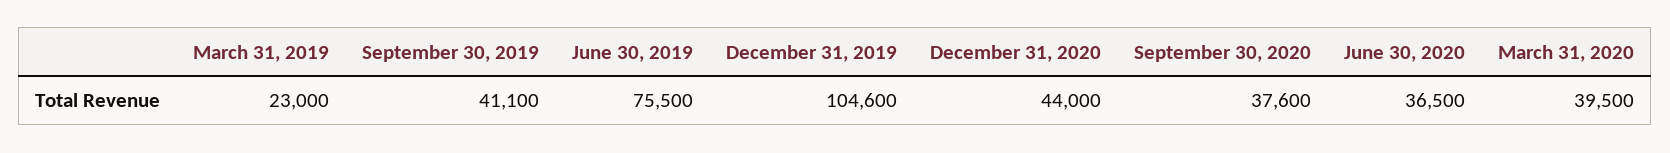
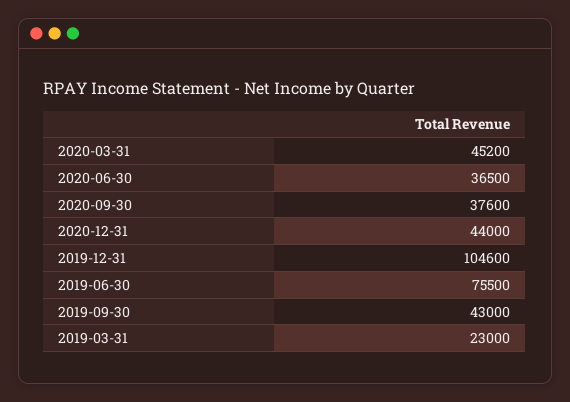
September 30, 2019: 41100 -> 43000
March 31, 2020: 39500 -> 45200

